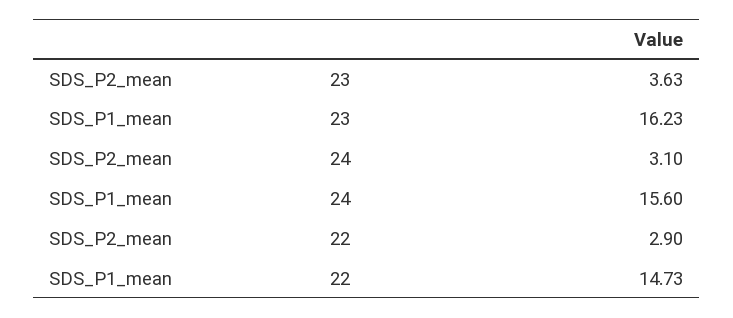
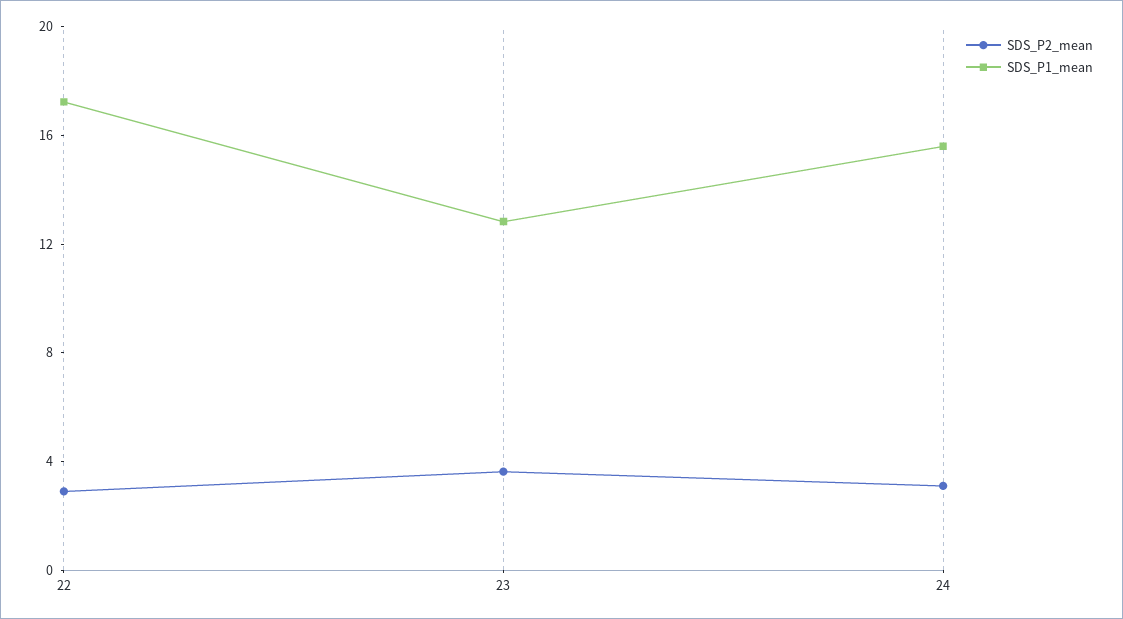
SDS_P1_mean, 23: 16.23 -> 13
SDS_P1_mean, 22: 14.73 -> 17

